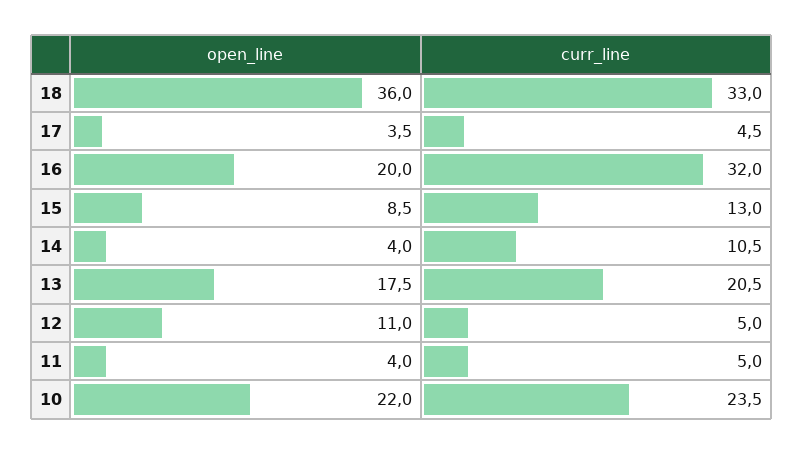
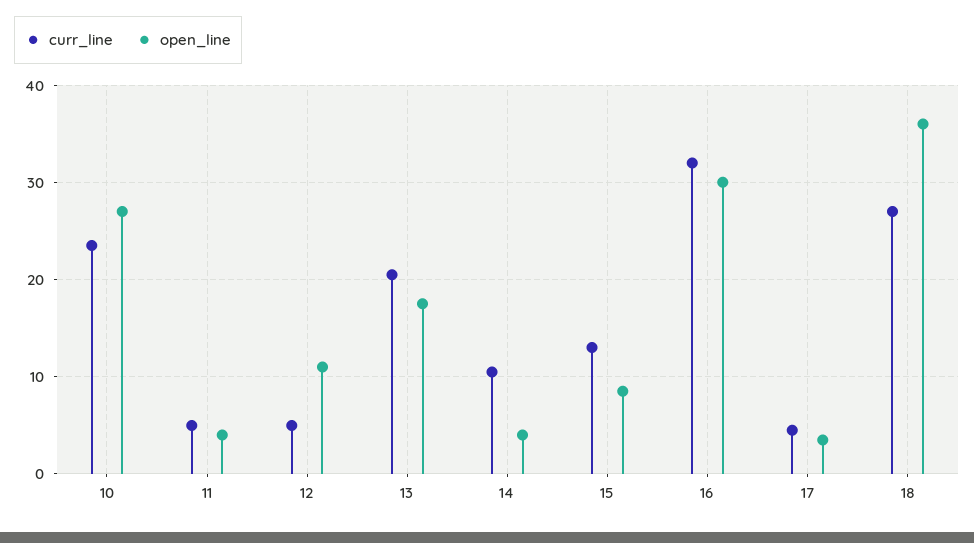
curr_line, 18: 33 -> 27
open_line, 16: 20 -> 30
open_line, 10: 22 -> 27

